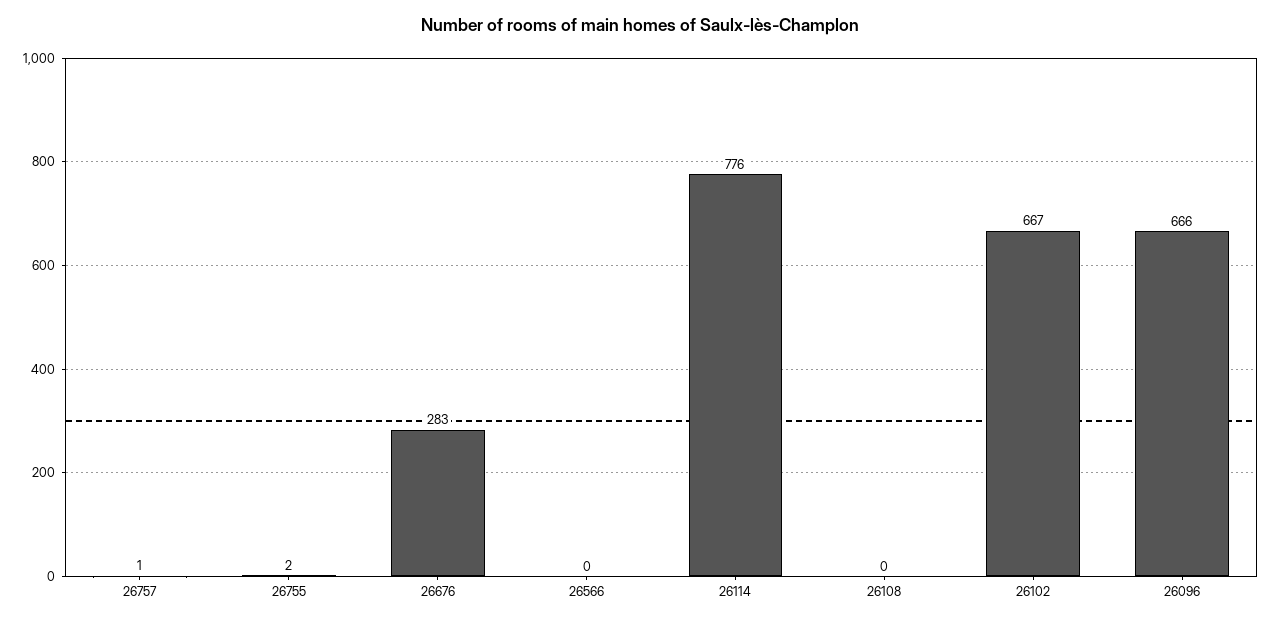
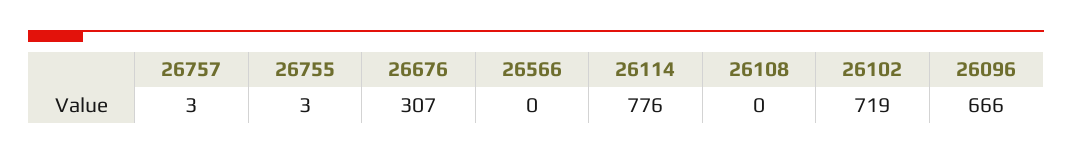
26757: 1 -> 3
26755: 2 -> 3
26676: 283 -> 307
26102: 667 -> 719

